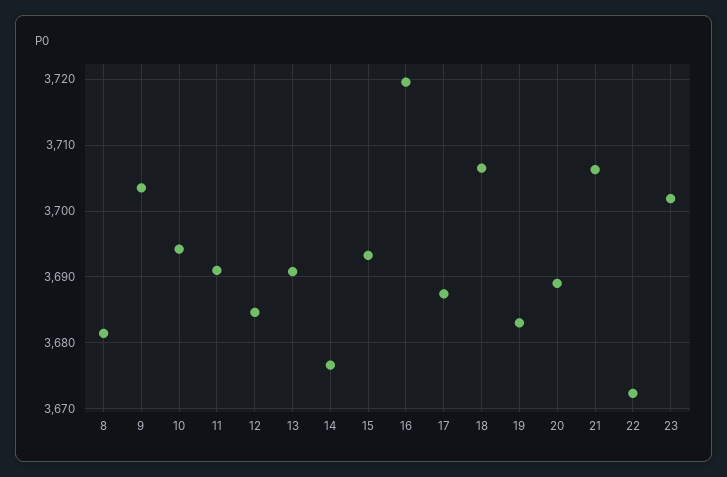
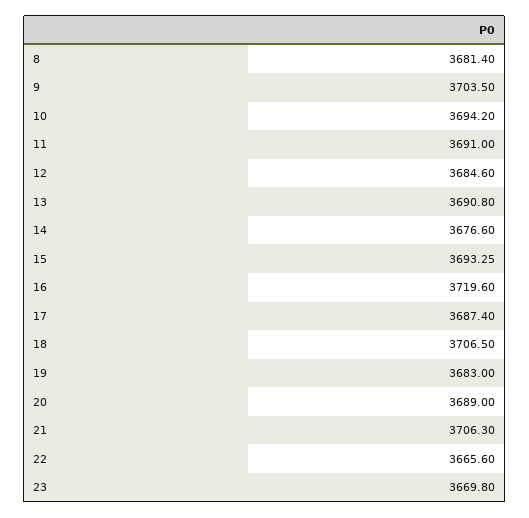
22: 3672 -> 3665.6
23: 3702 -> 3669.8

